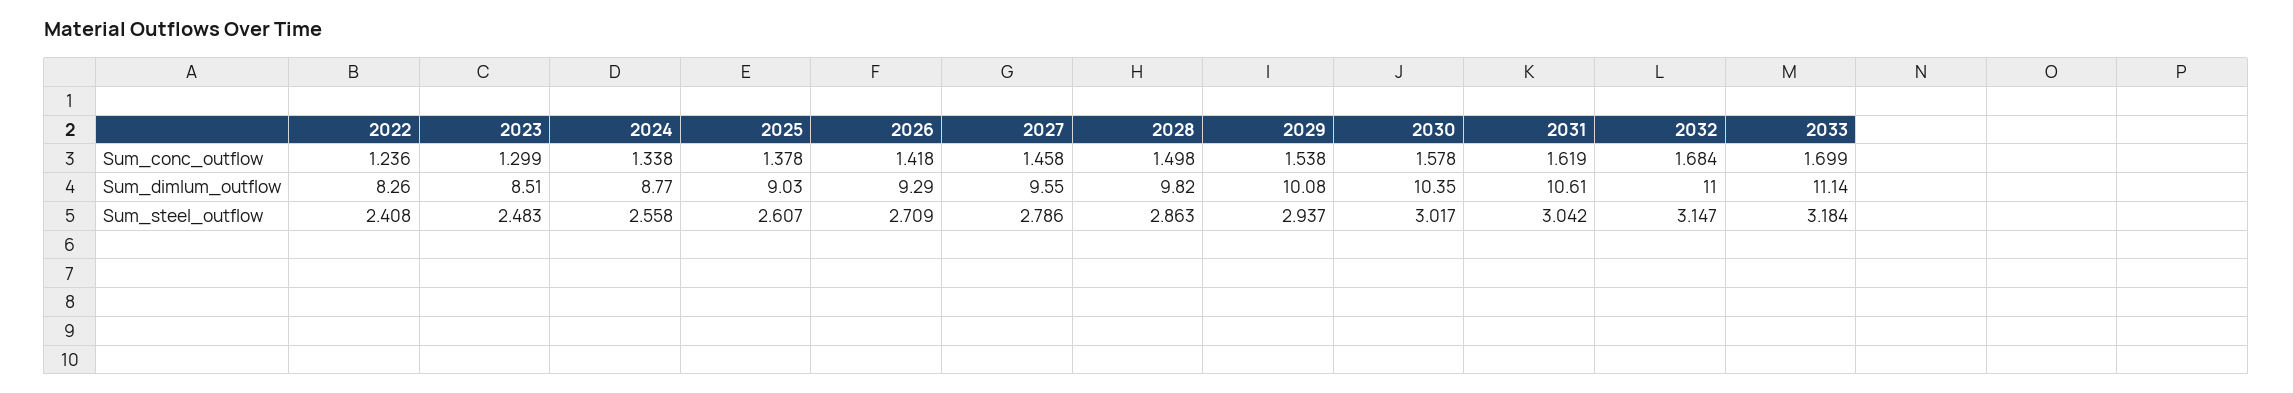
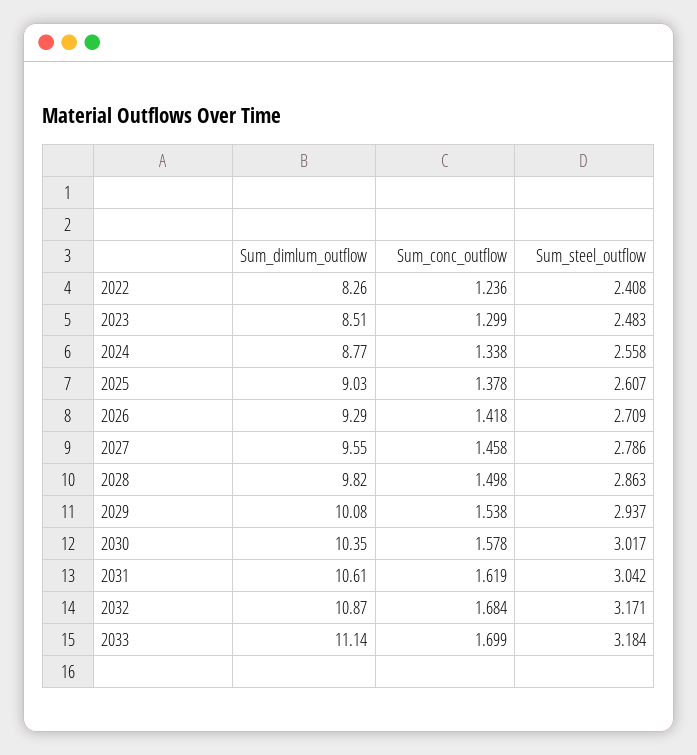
2032, Sum_dimlum_outflow: 11 -> 10.87
2032, Sum_steel_outflow: 3.147 -> 3.171

